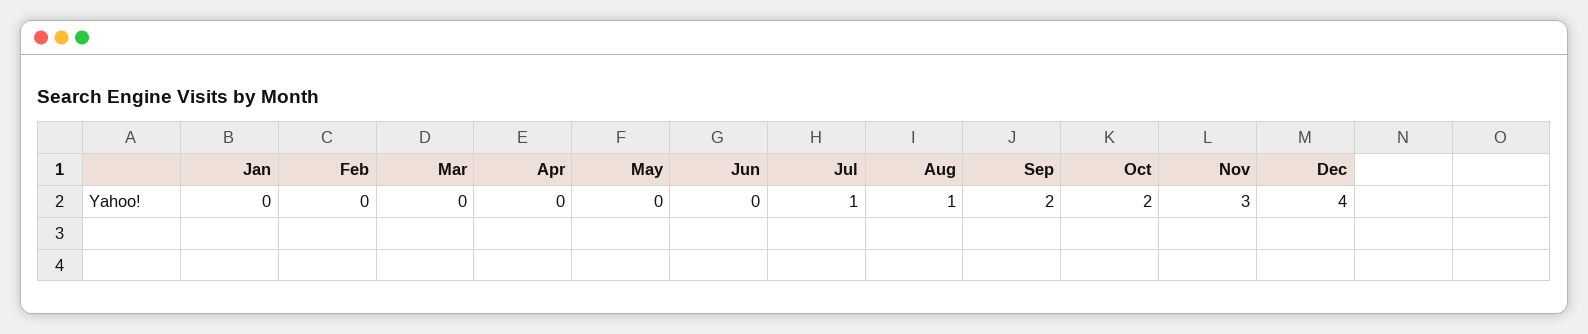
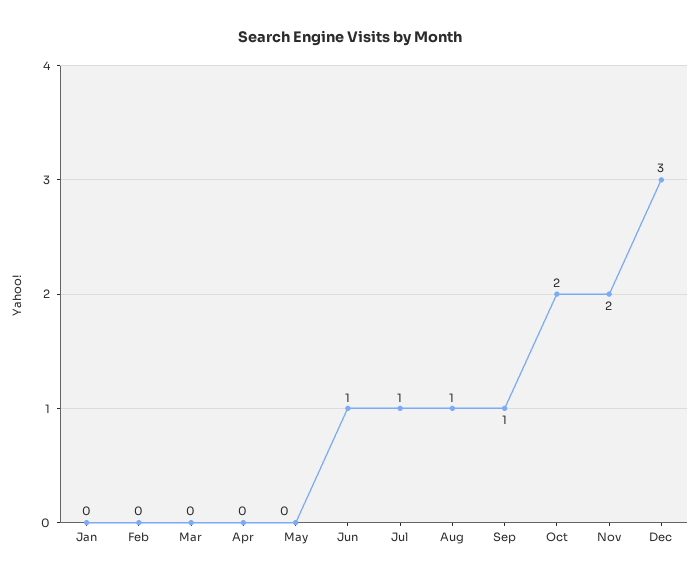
Jun: 0 -> 1
Sep: 2 -> 1
Nov: 3 -> 2
Dec: 4 -> 3

